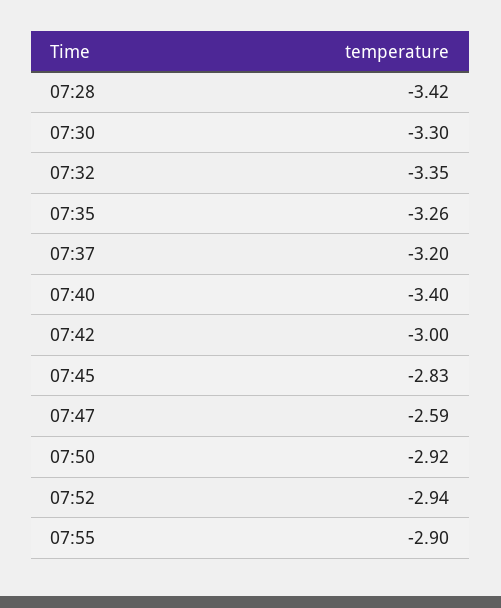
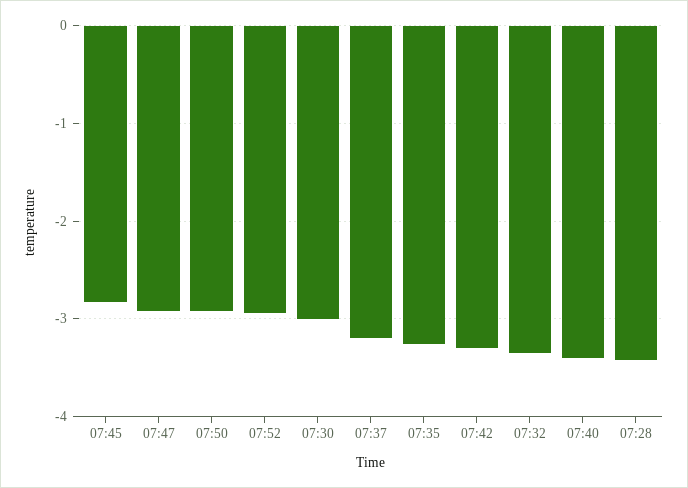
07:30: -3.3 -> -3
07:42: -3 -> -3.3
07:47: -2.59 -> -2.9
07:55: -2.9 -> none

